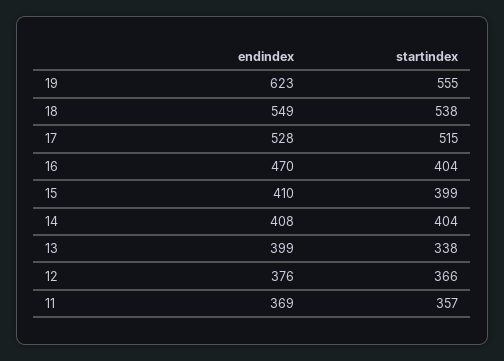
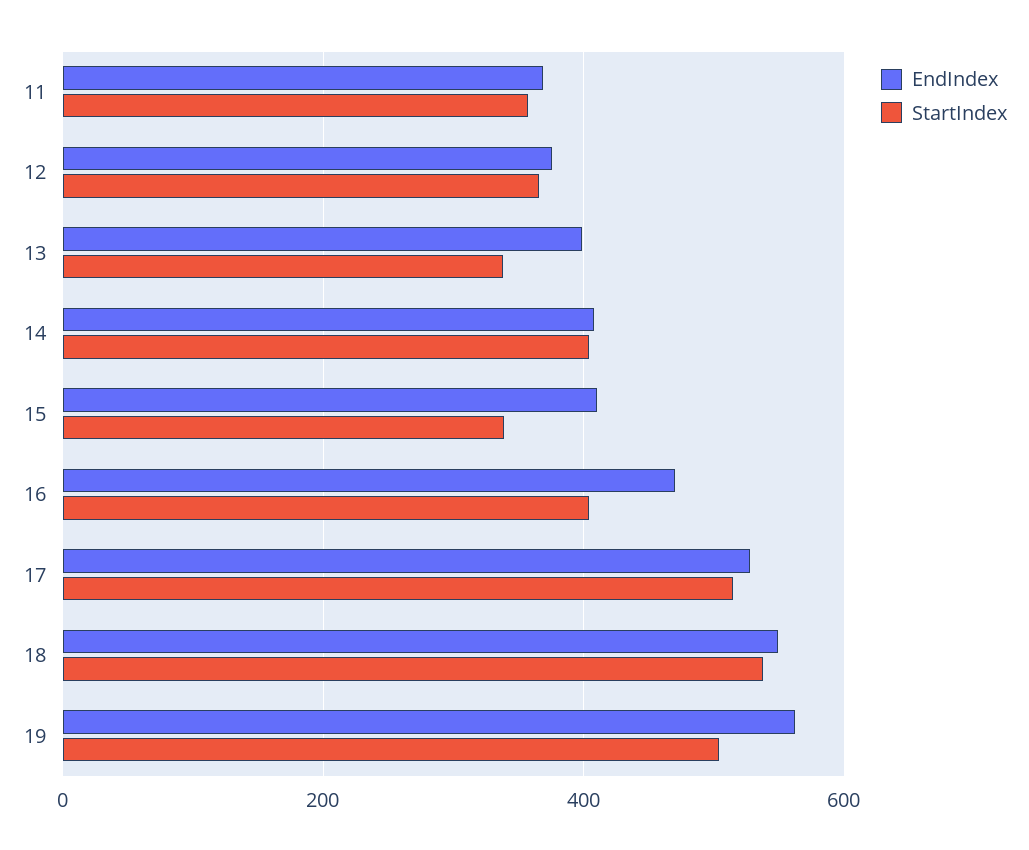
endindex, 19: 623 -> 560
startindex, 19: 555 -> 500
startindex, 15: 399 -> 340

